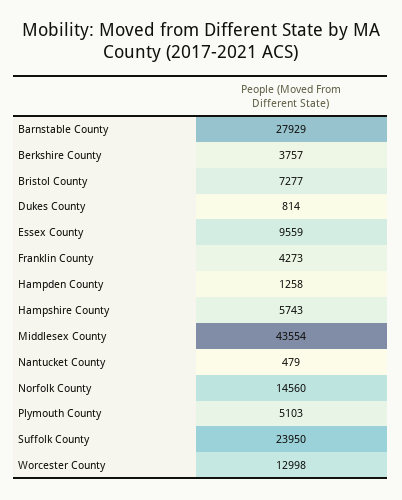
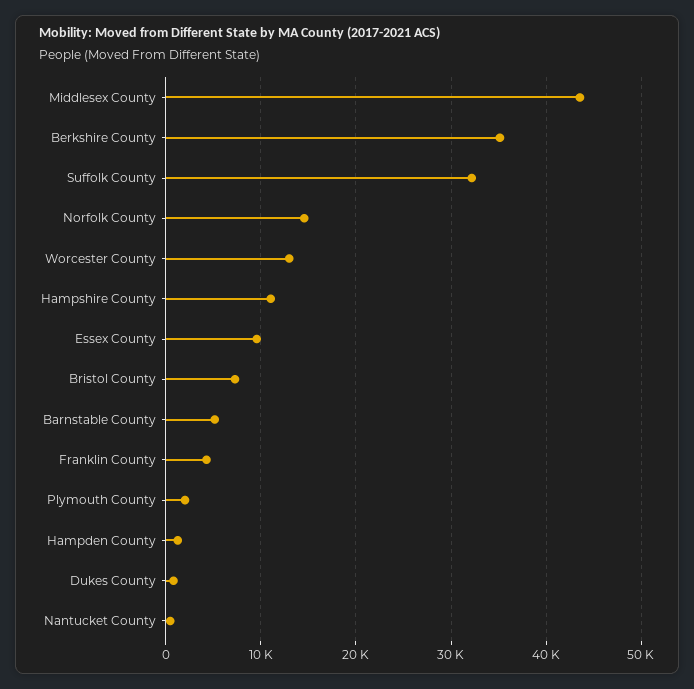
Barnstable County: 27929 -> 5000
Berkshire County: 3757 -> 35000
Hampshire County: 5743 -> 11000
Plymouth County: 5103 -> 2000
Suffolk County: 23950 -> 32000

